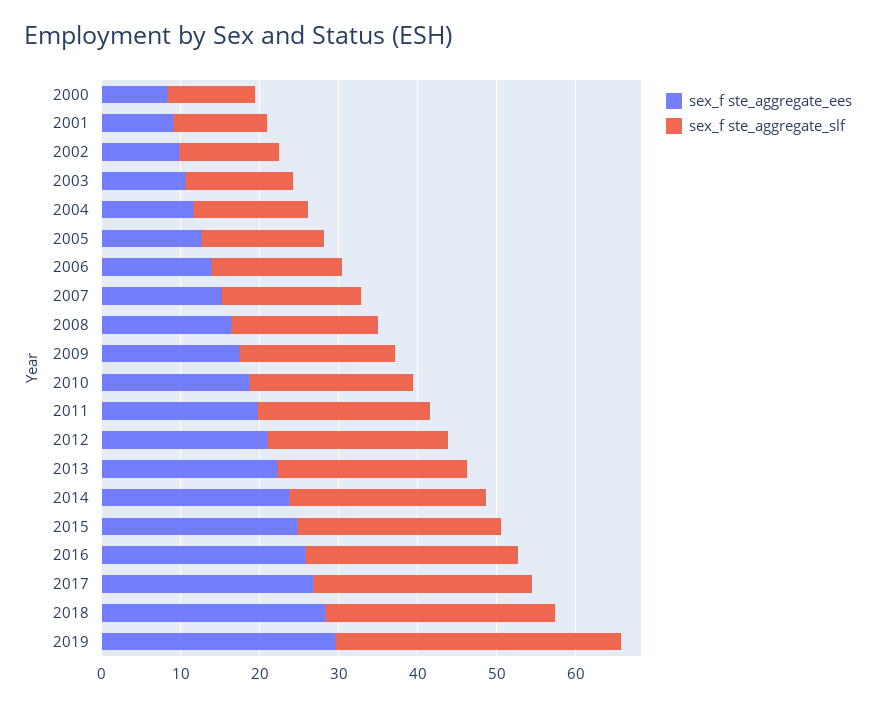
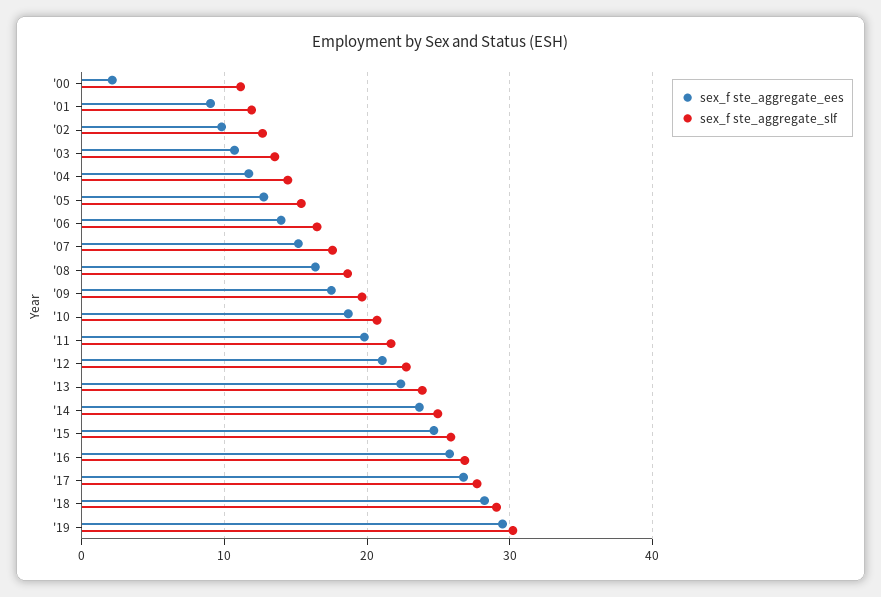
sex_f ste_aggregate_ees, 2000: 8 -> 2
sex_f ste_aggregate_slf, 2019: 36 -> 30

